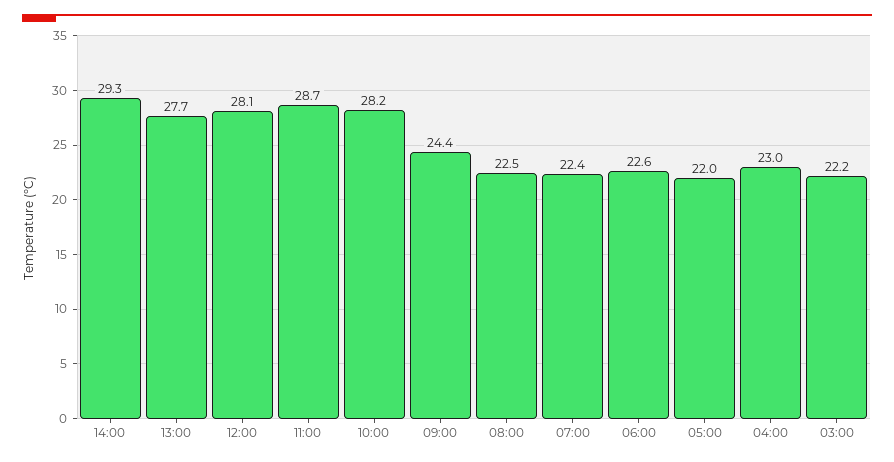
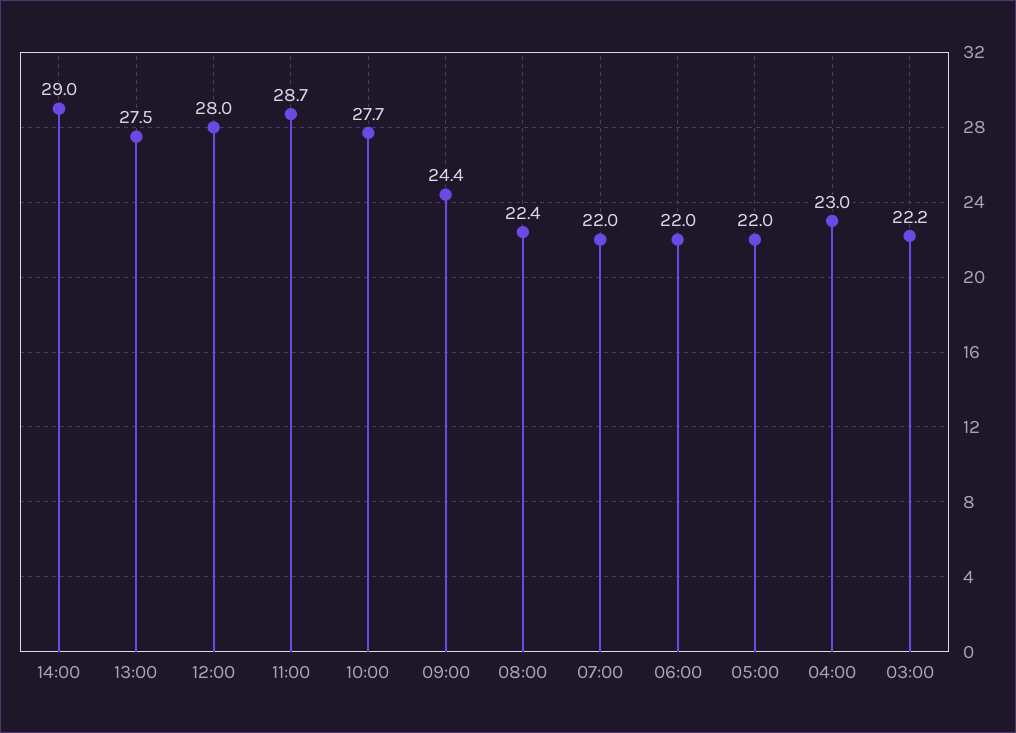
14:00: 29.3 -> 29
13:00: 27.7 -> 27.5
12:00: 28.1 -> 28
10:00: 28.2 -> 27.7
08:00: 22.5 -> 22.4
07:00: 22.4 -> 22
06:00: 22.6 -> 22

